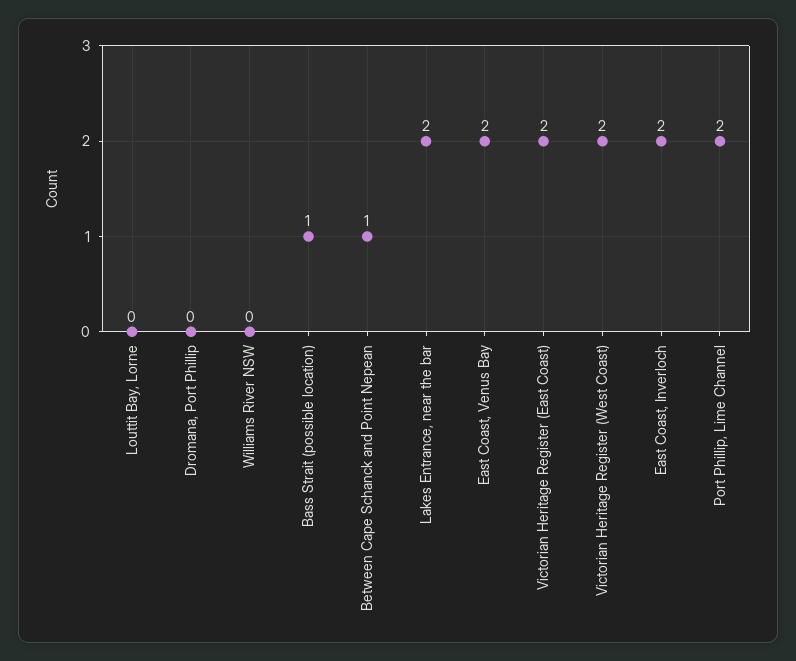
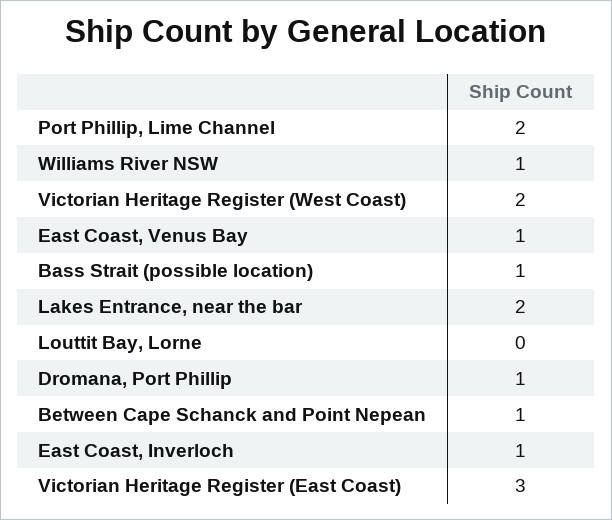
Dromana, Port Phillip: 0 -> 1
Williams River NSW: 0 -> 1
East Coast, Venus Bay: 2 -> 1
Victorian Heritage Register (East Coast): 2 -> 3
East Coast, Inverloch: 2 -> 1

